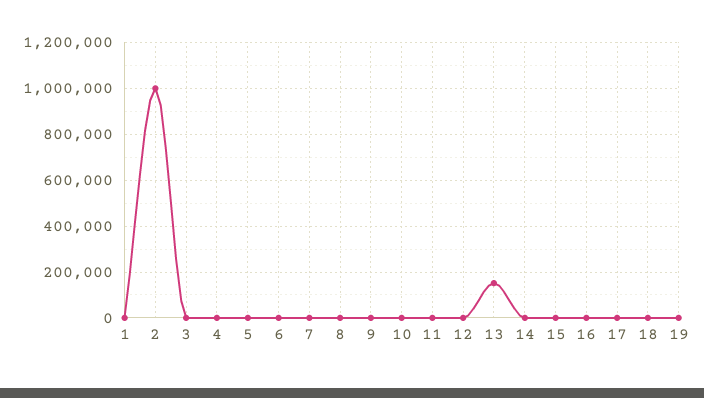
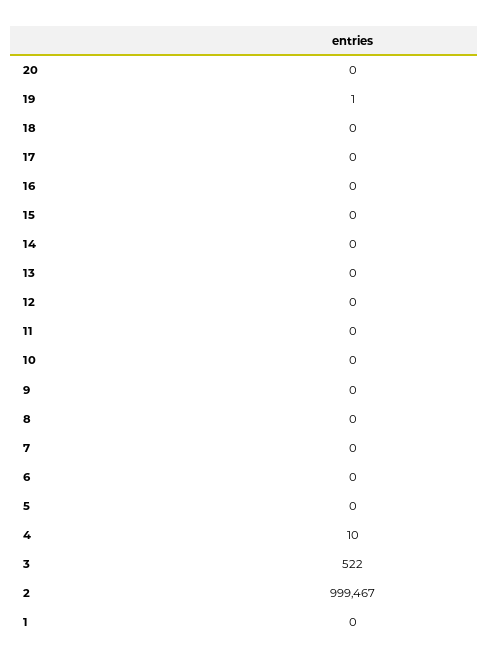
13: 150000 -> 0
20: none -> 0

